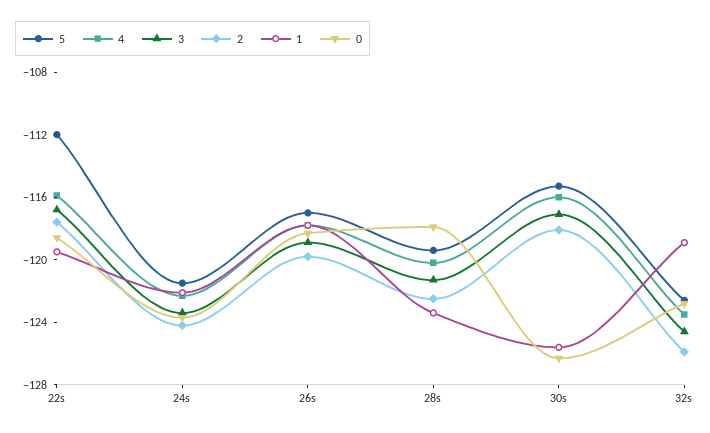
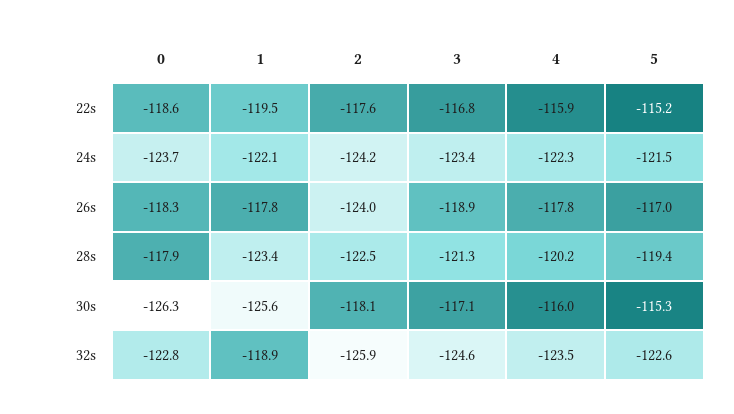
5, 22s: -112 -> -115.2
2, 26s: -120 -> -124

